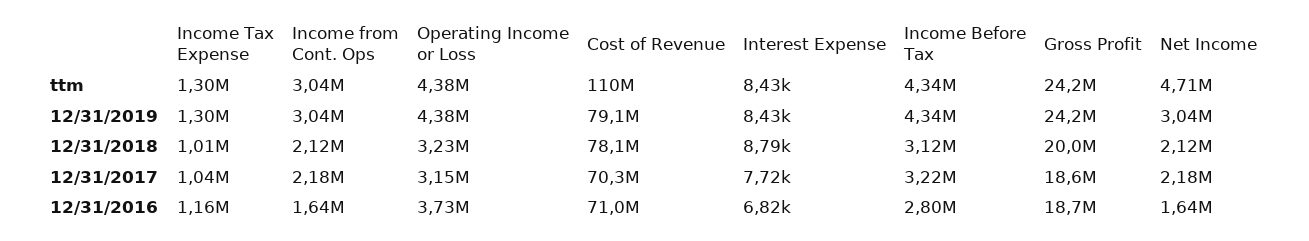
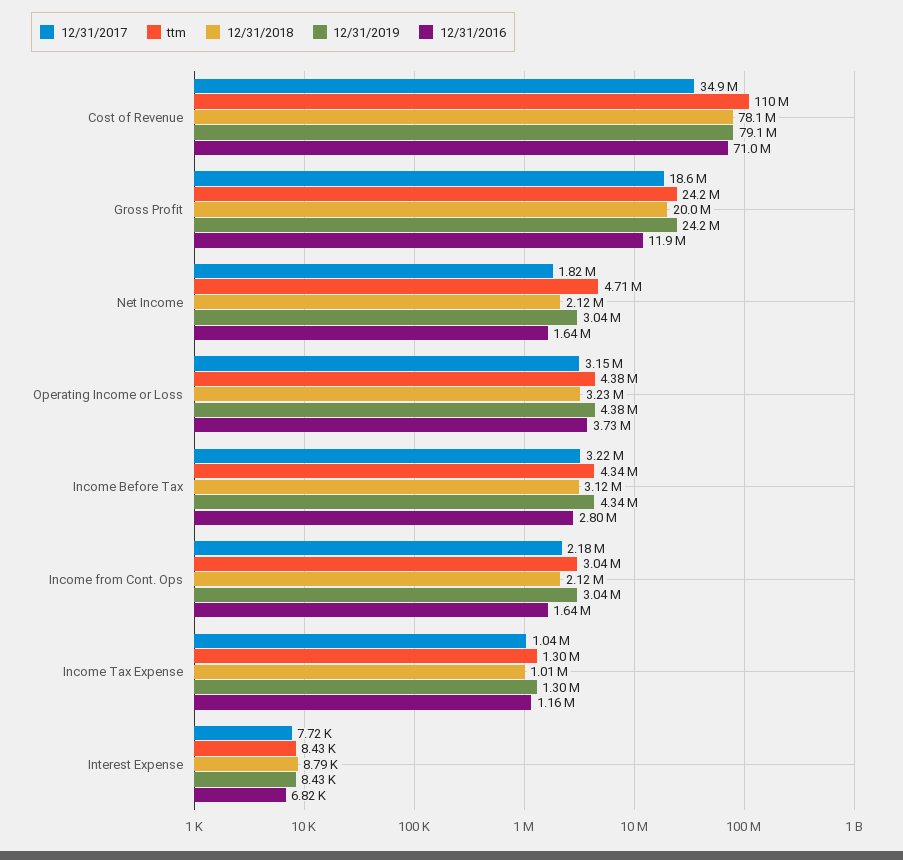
12/31/2017, Cost of Revenue: 70300000 -> 34900000
12/31/2017, Net Income: 2180000 -> 1820000
12/31/2016, Gross Profit: 18700000 -> 11900000

